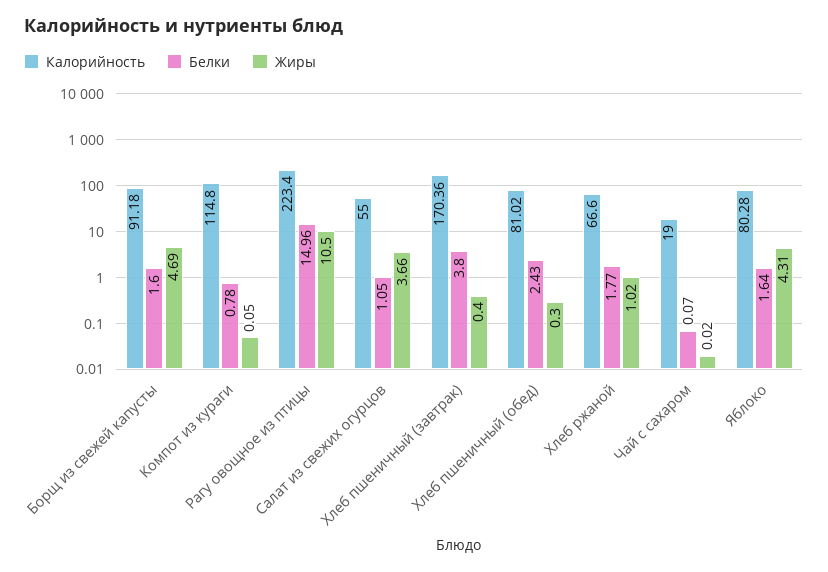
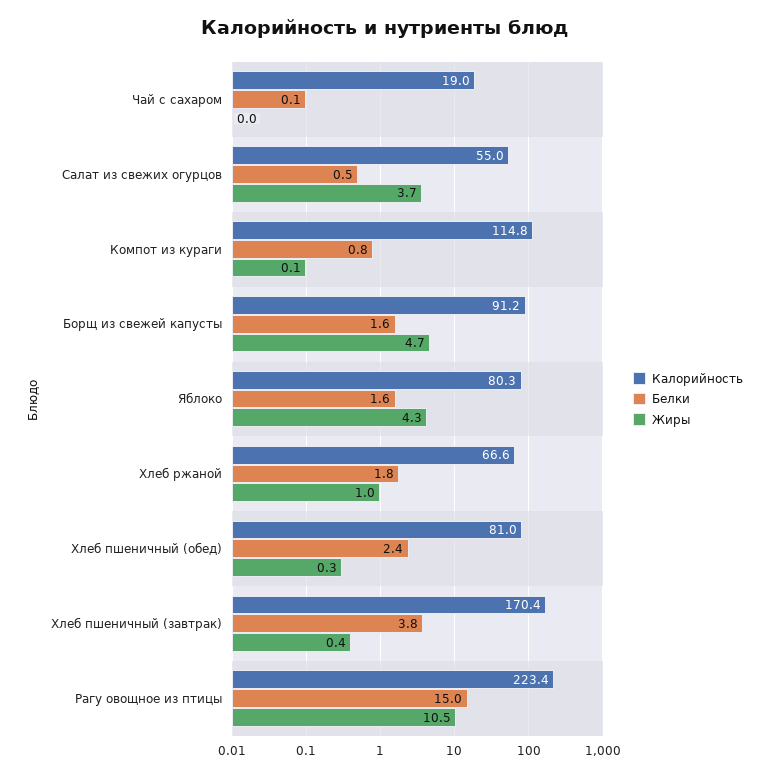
Белки, Салат из свежих огурцов: 1.05 -> 0.5

